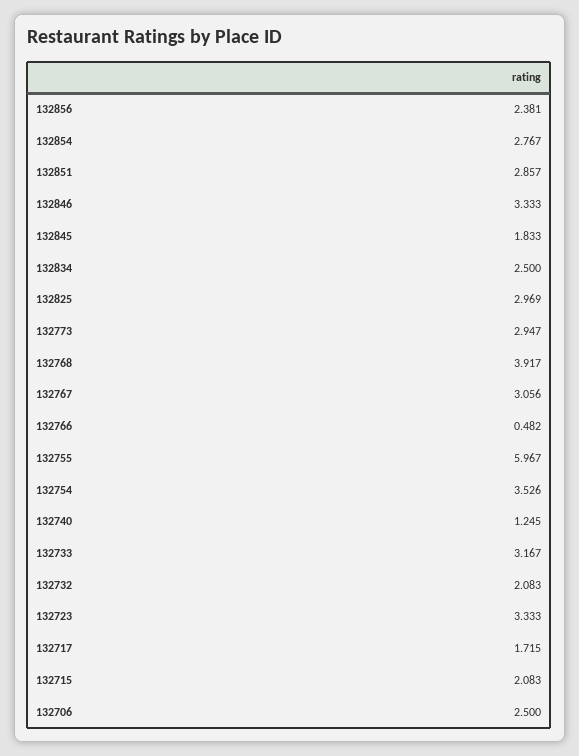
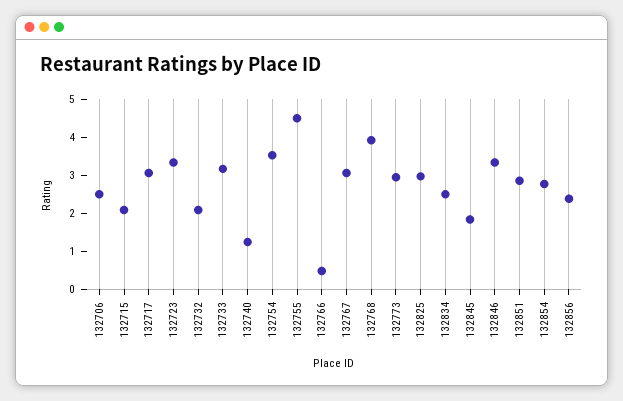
132755: 5.967 -> 4.5
132717: 1.715 -> 3

